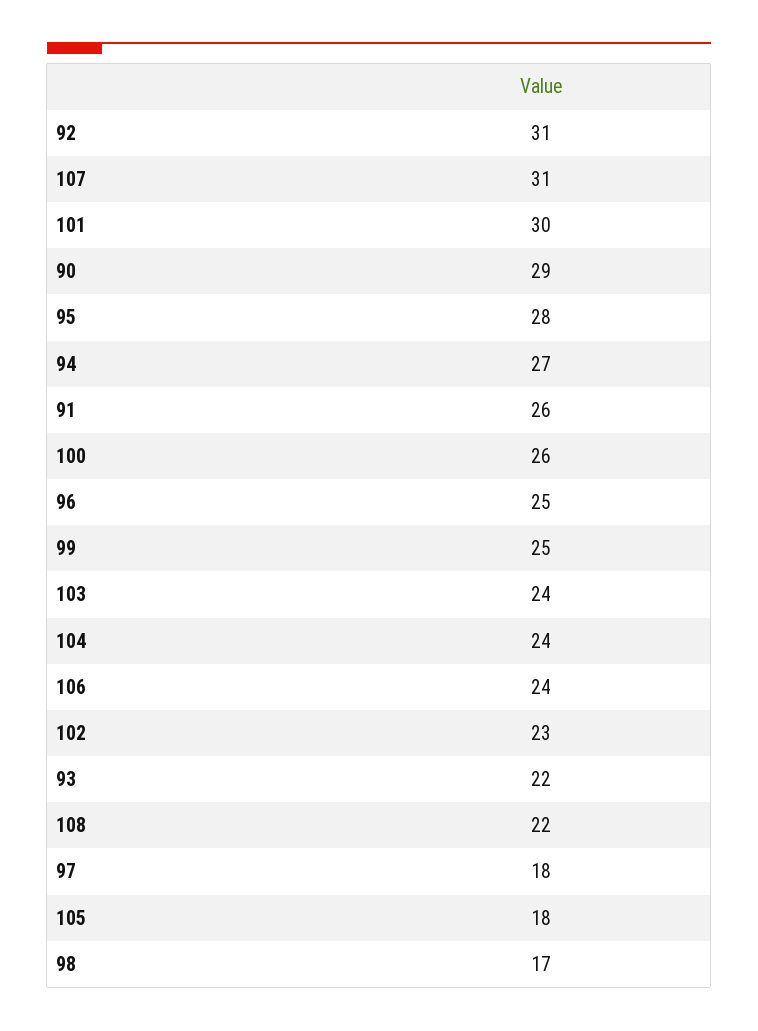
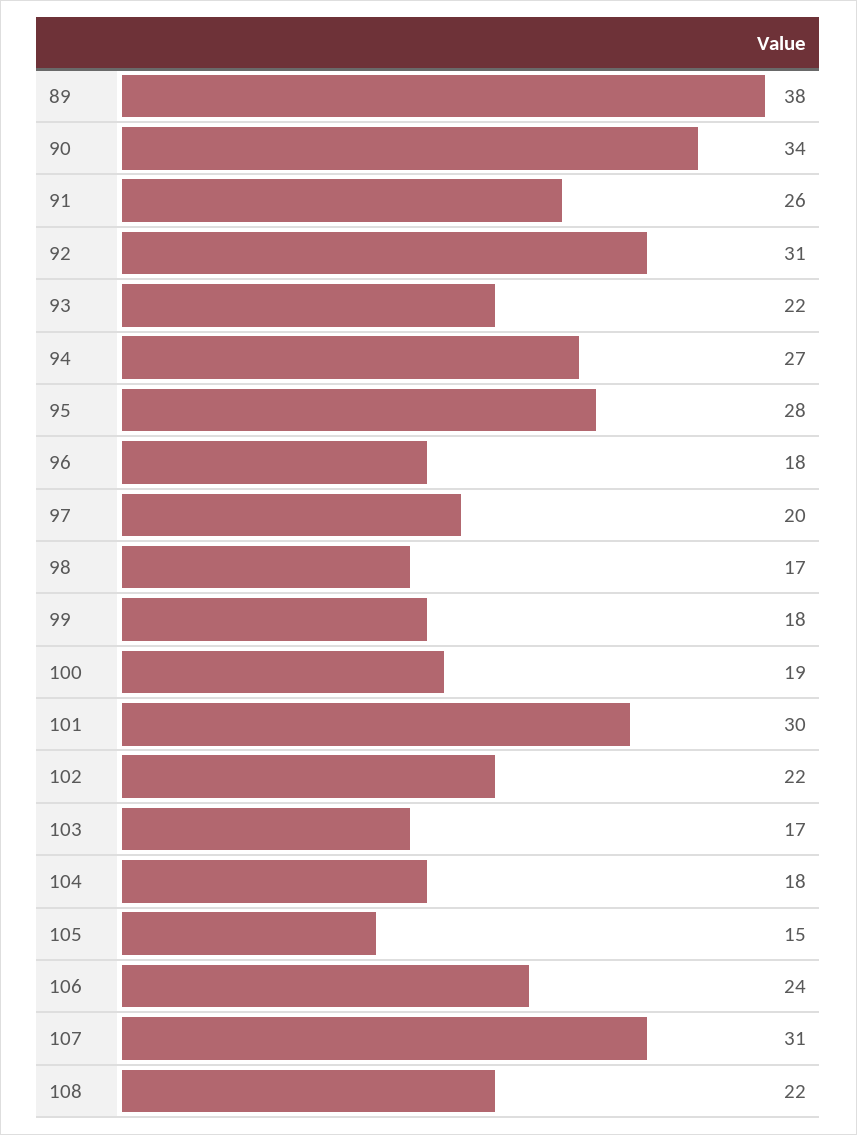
90: 29 -> 34
100: 26 -> 19
96: 25 -> 18
99: 25 -> 18
103: 24 -> 17
104: 24 -> 18
102: 23 -> 22
97: 18 -> 20
105: 18 -> 15
89: none -> 38

